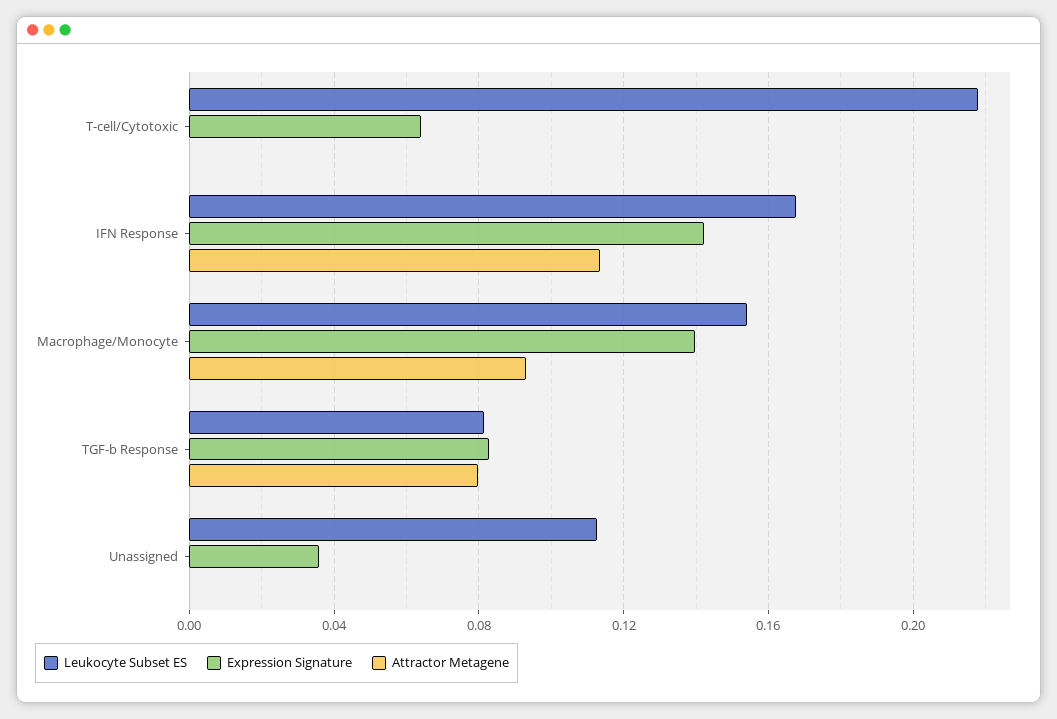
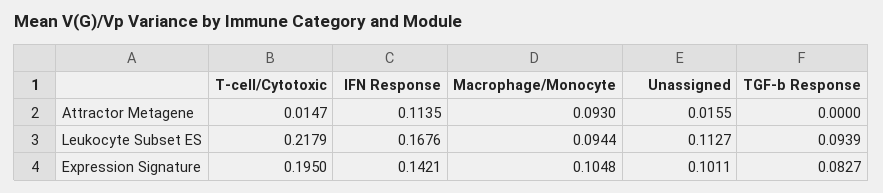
Expression Signature, T-cell/Cytotoxic: 0.065 -> 0.195
Attractor Metagene, T-cell/Cytotoxic: 0 -> 0.0147
Leukocyte Subset ES, Macrophage/Monocyte: 0.155 -> 0.0944
Expression Signature, Macrophage/Monocyte: 0.14 -> 0.1048
Leukocyte Subset ES, TGF-b Response: 0.08 -> 0.0939
Attractor Metagene, TGF-b Response: 0.08 -> 0
Expression Signature, Unassigned: 0.035 -> 0.1011
Attractor Metagene, Unassigned: 0 -> 0.0155

